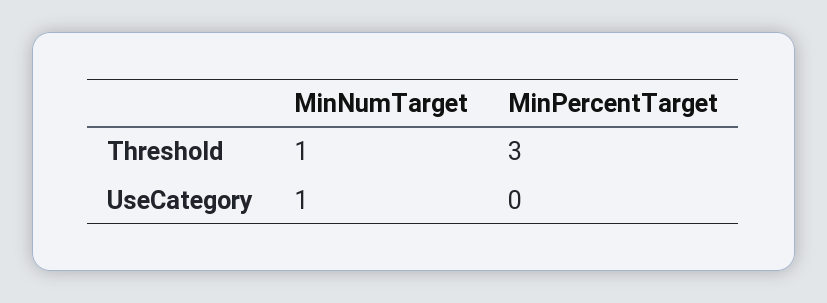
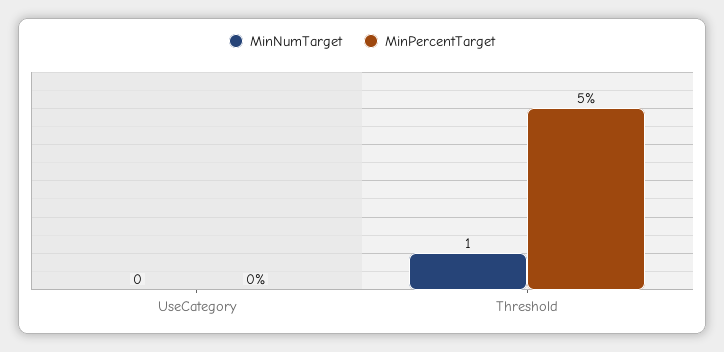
MinPercentTarget, Threshold: 3 -> 5
MinNumTarget, UseCategory: 1 -> 0

